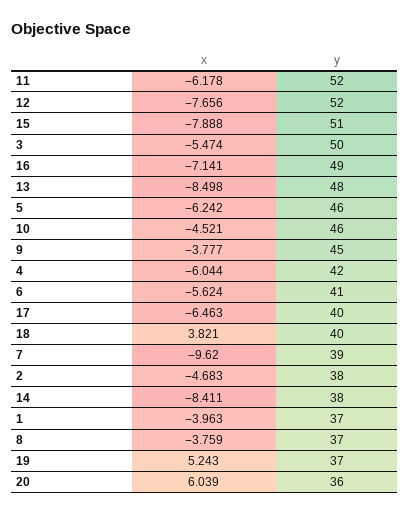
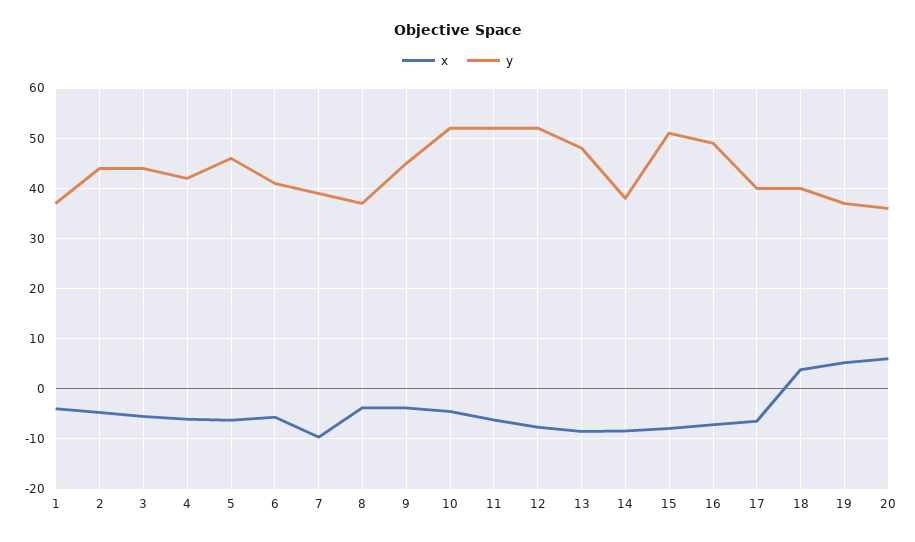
y, 3: 50 -> 44
y, 10: 46 -> 52
y, 2: 38 -> 44

